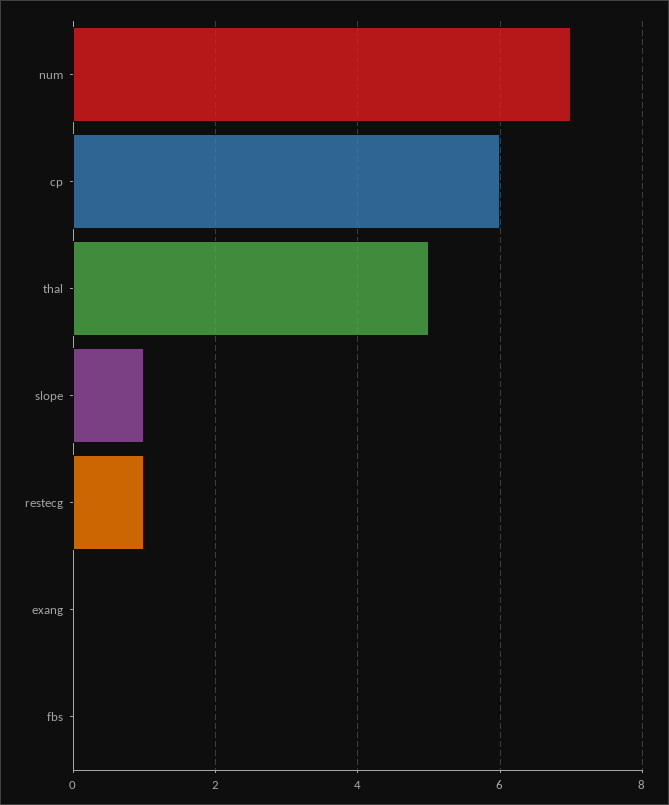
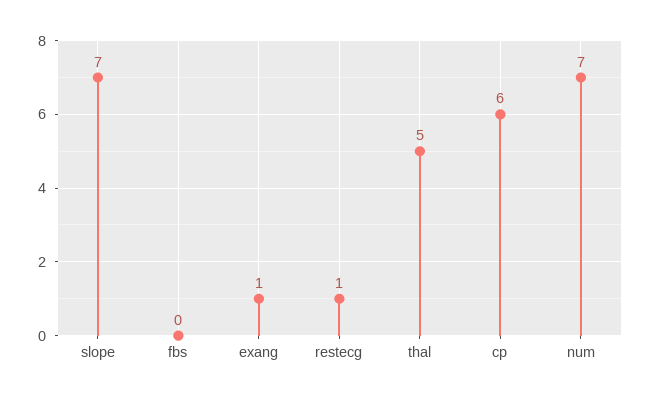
slope: 1 -> 7
exang: 0 -> 1

